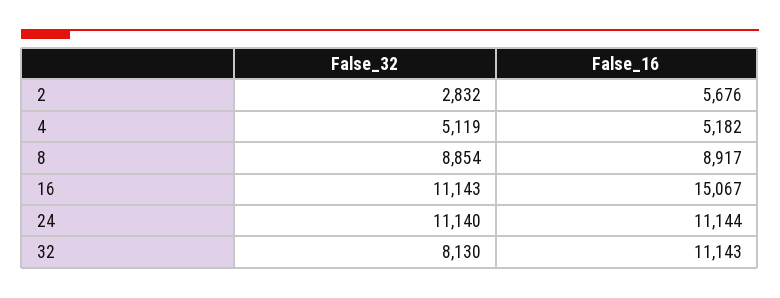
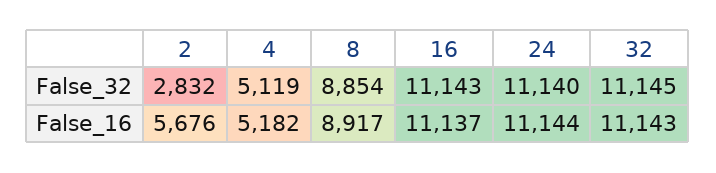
False_16, 16: 15067 -> 11137
False_32, 32: 8130 -> 11145

